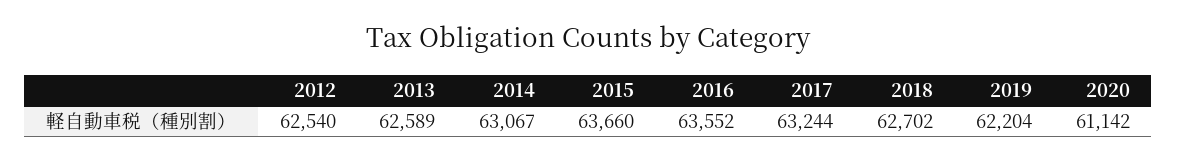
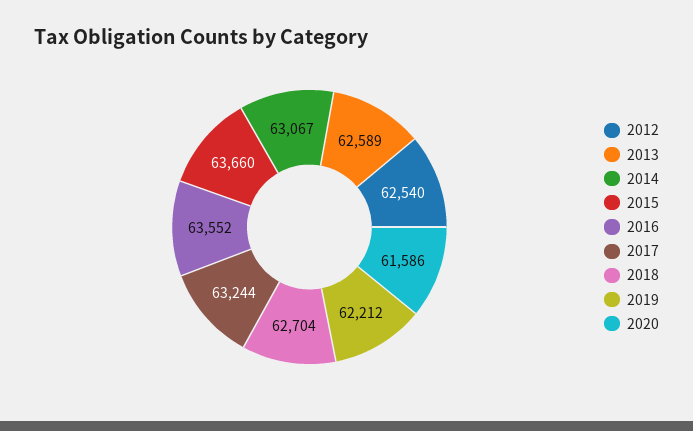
2018: 62702 -> 62704
2019: 62204 -> 62212
2020: 61142 -> 61586

